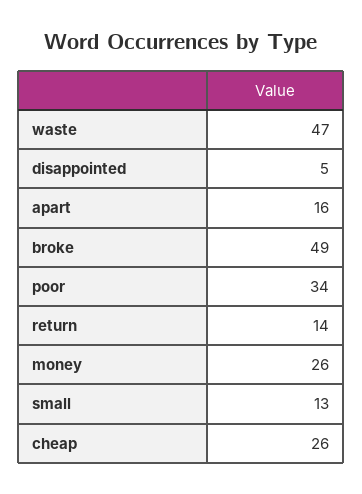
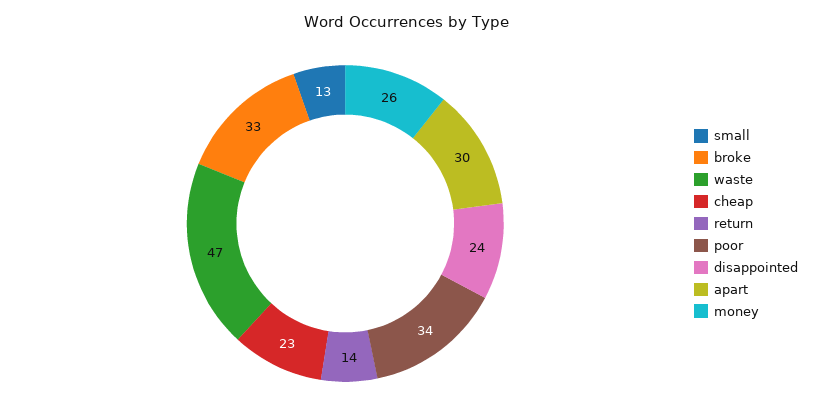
disappointed: 5 -> 24
apart: 16 -> 30
broke: 49 -> 33
cheap: 26 -> 23

